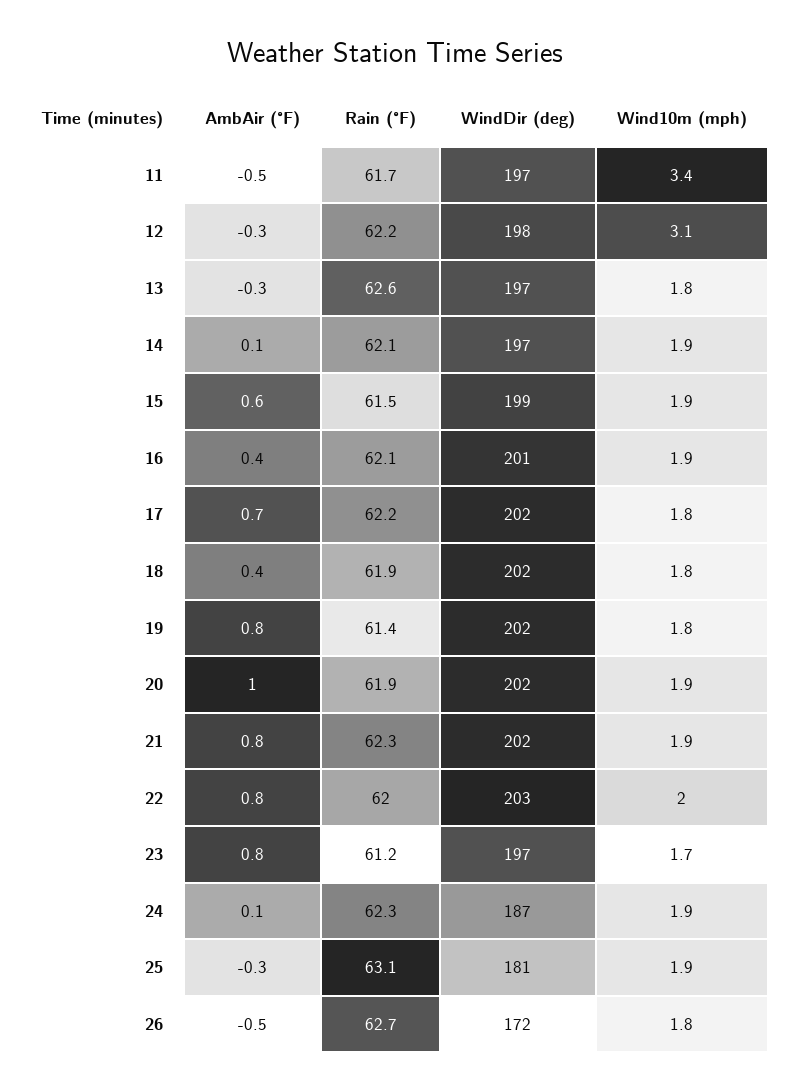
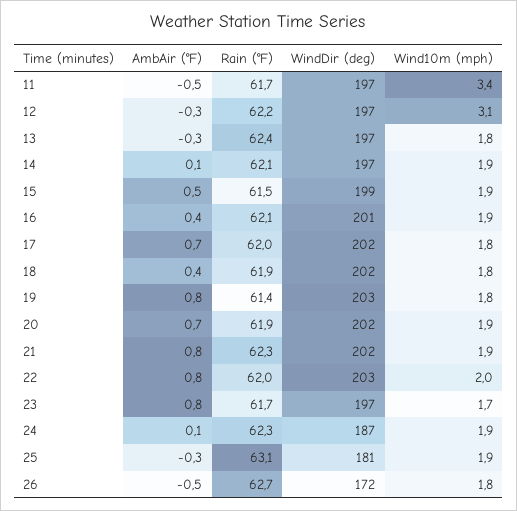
WindDir (deg), 12: 198 -> 197
Rain (°F), 13: 62.6 -> 62.4
AmbAir (°F), 15: 0.6 -> 0.5
Rain (°F), 17: 62.2 -> 62
WindDir (deg), 19: 202 -> 203
AmbAir (°F), 20: 1 -> 0.7
Rain (°F), 23: 61.2 -> 61.7

